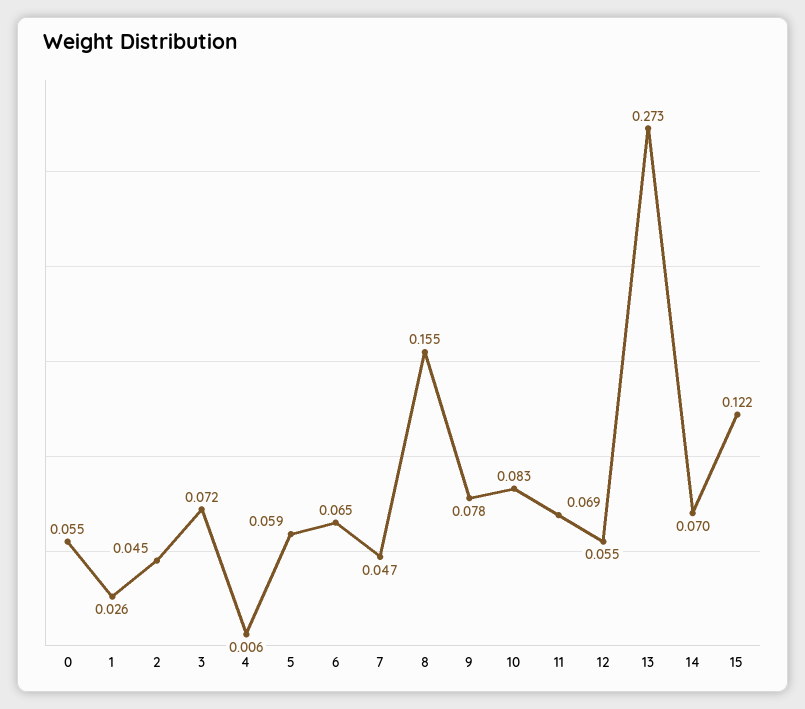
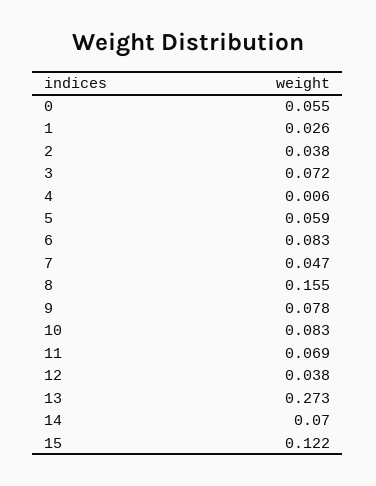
2: 0.045 -> 0.038
6: 0.065 -> 0.083
12: 0.055 -> 0.038

